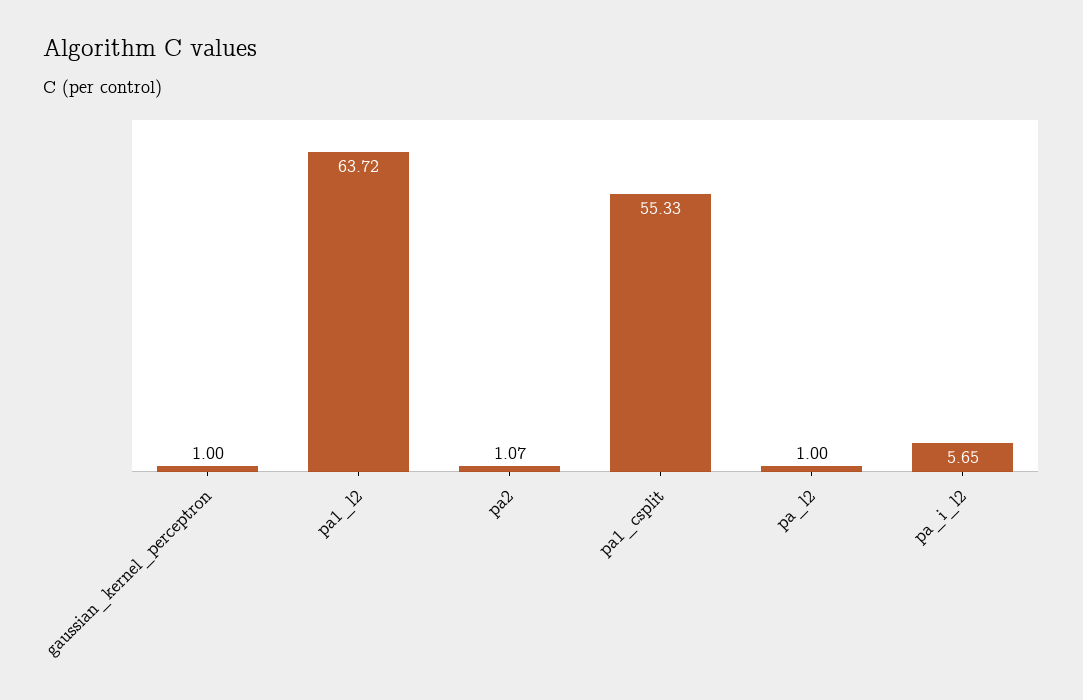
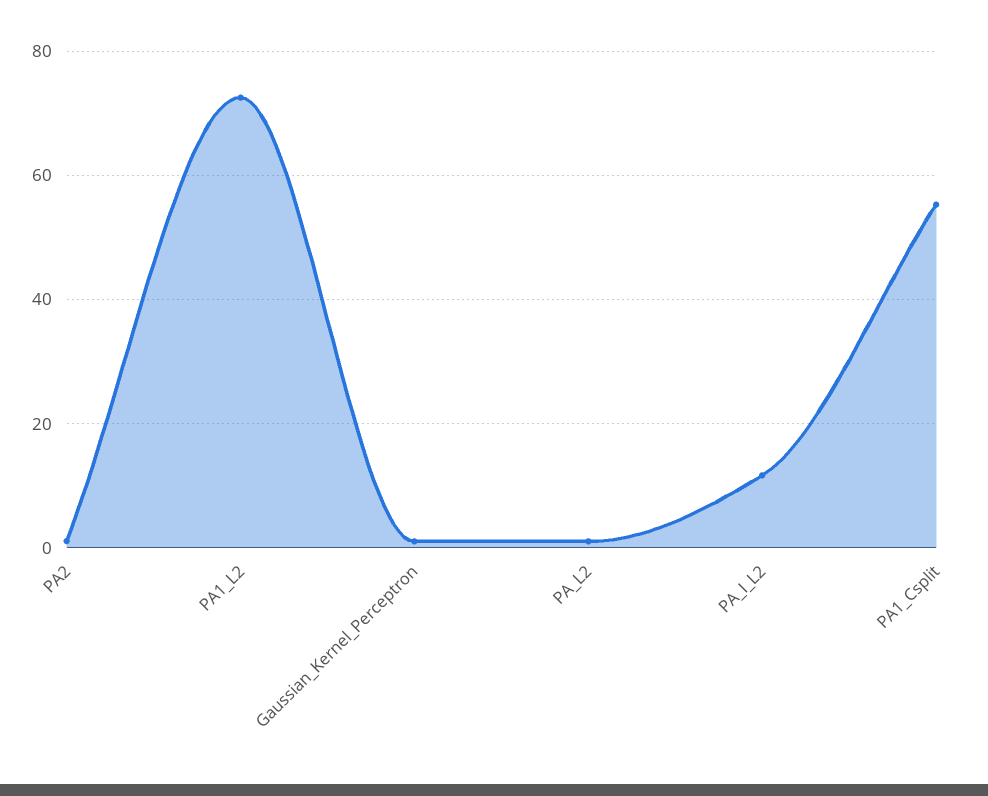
pa1_l2: 63.72 -> 72
pa_i_l2: 5.65 -> 12

